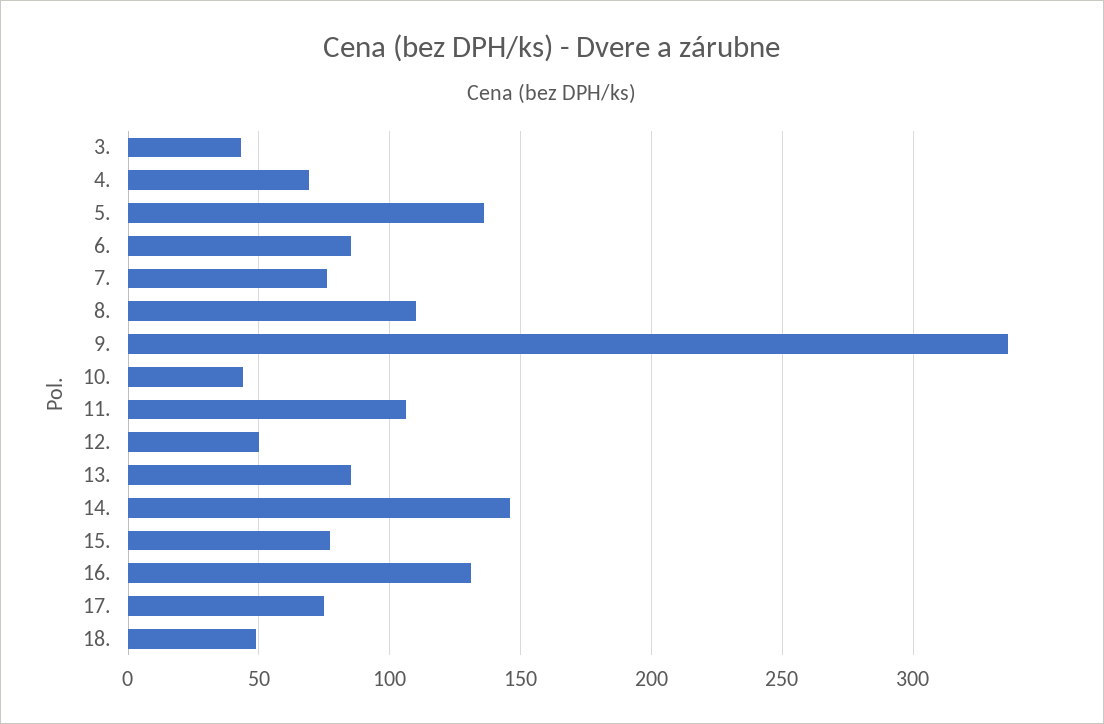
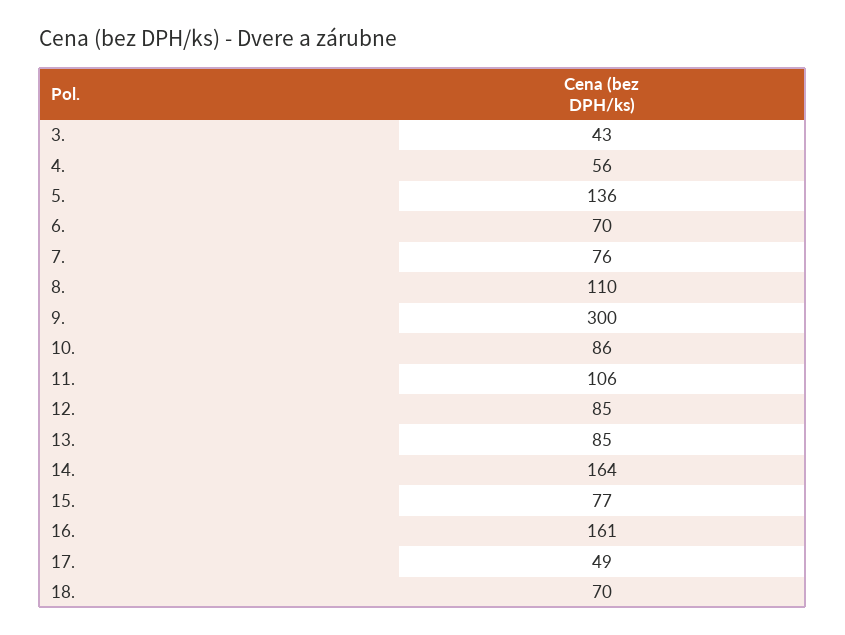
4.: 70 -> 56
6.: 85 -> 70
9.: 335 -> 300
10.: 45 -> 86
12.: 50 -> 85
14.: 145 -> 164
16.: 130 -> 161
17.: 75 -> 49
18.: 50 -> 70

